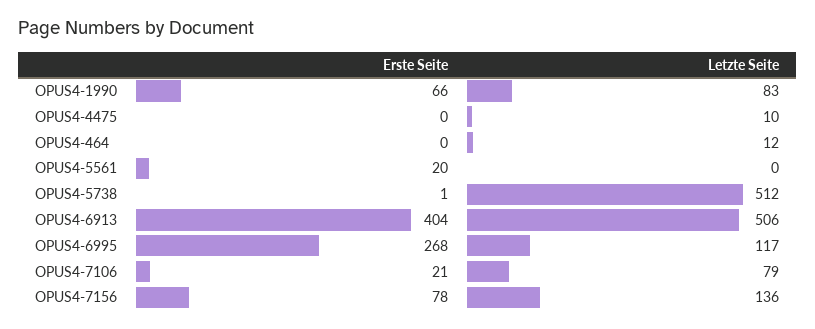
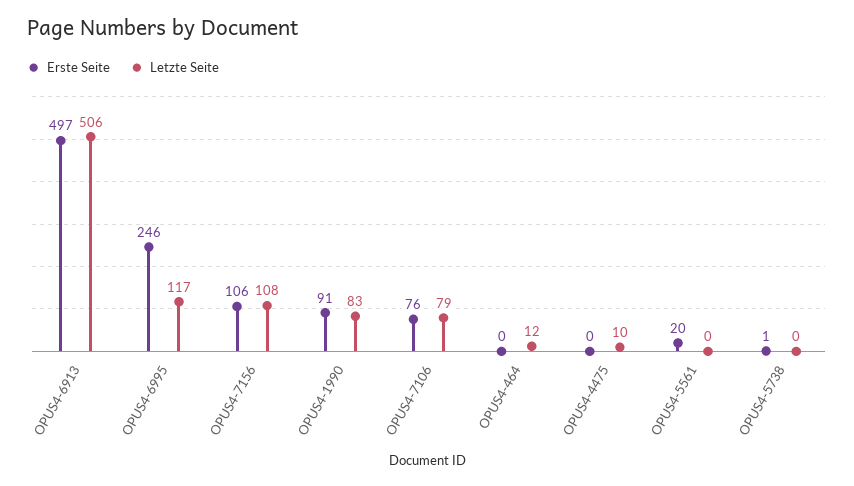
Erste Seite, OPUS4-1990: 66 -> 91
Letzte Seite, OPUS4-5738: 512 -> 0
Erste Seite, OPUS4-6913: 404 -> 497
Erste Seite, OPUS4-6995: 268 -> 246
Erste Seite, OPUS4-7106: 21 -> 76
Erste Seite, OPUS4-7156: 78 -> 106
Letzte Seite, OPUS4-7156: 136 -> 108

